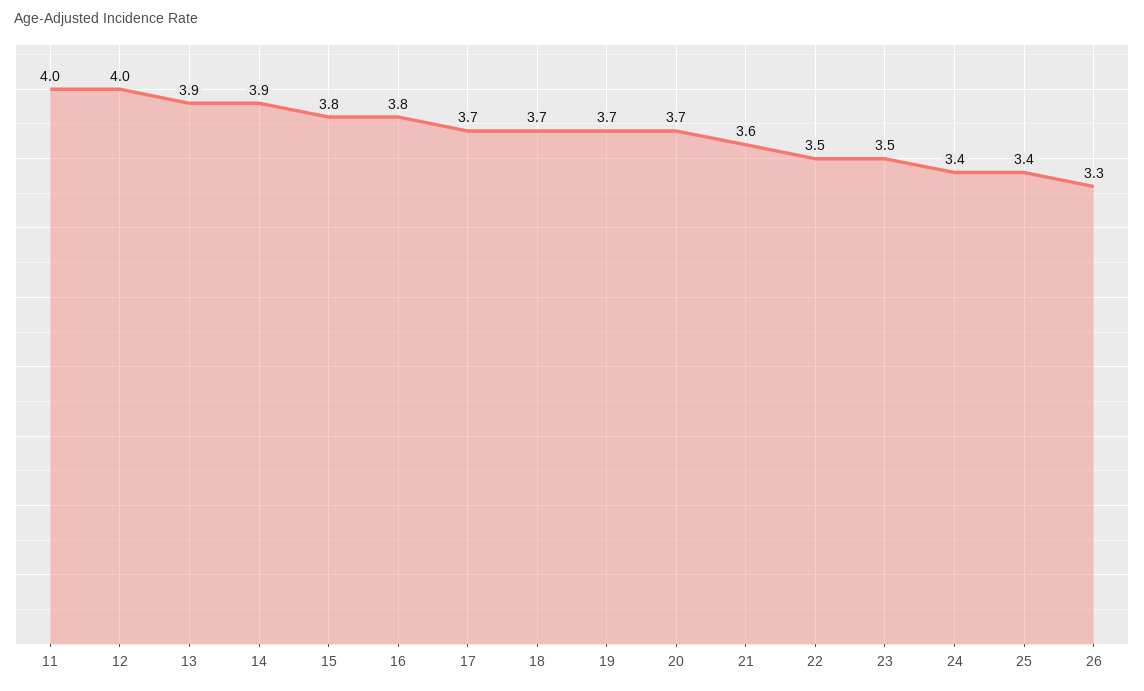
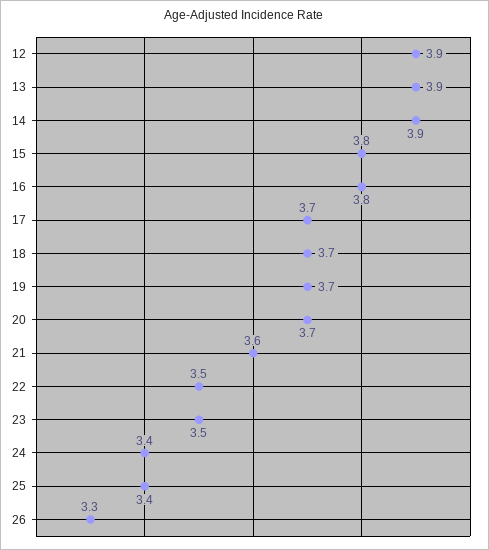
11: 4 -> none
12: 4 -> 3.9

